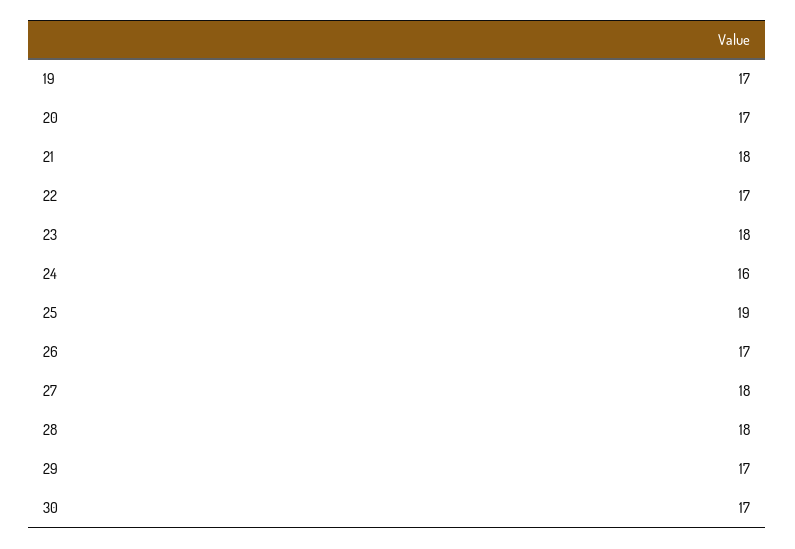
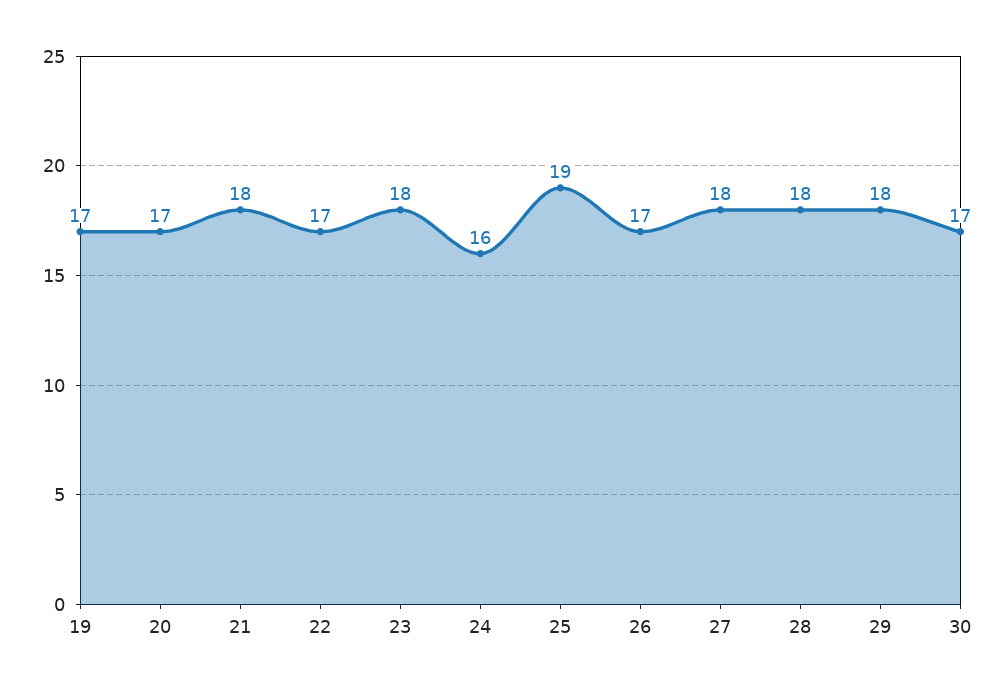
29: 17 -> 18

